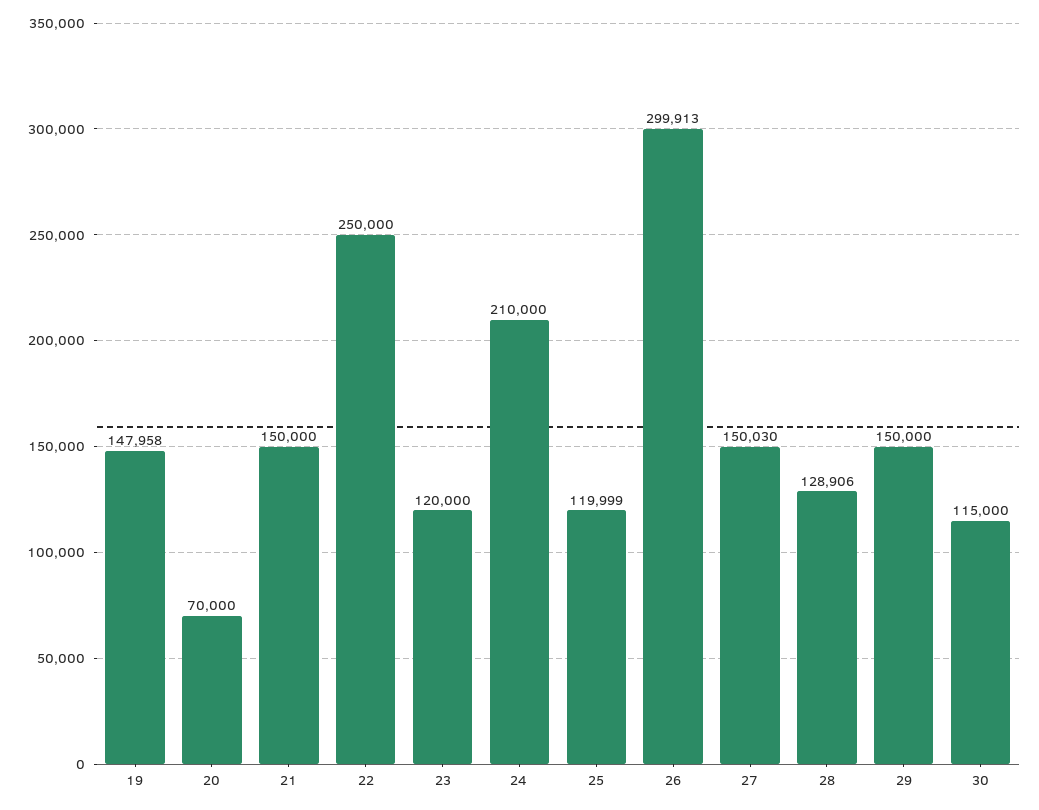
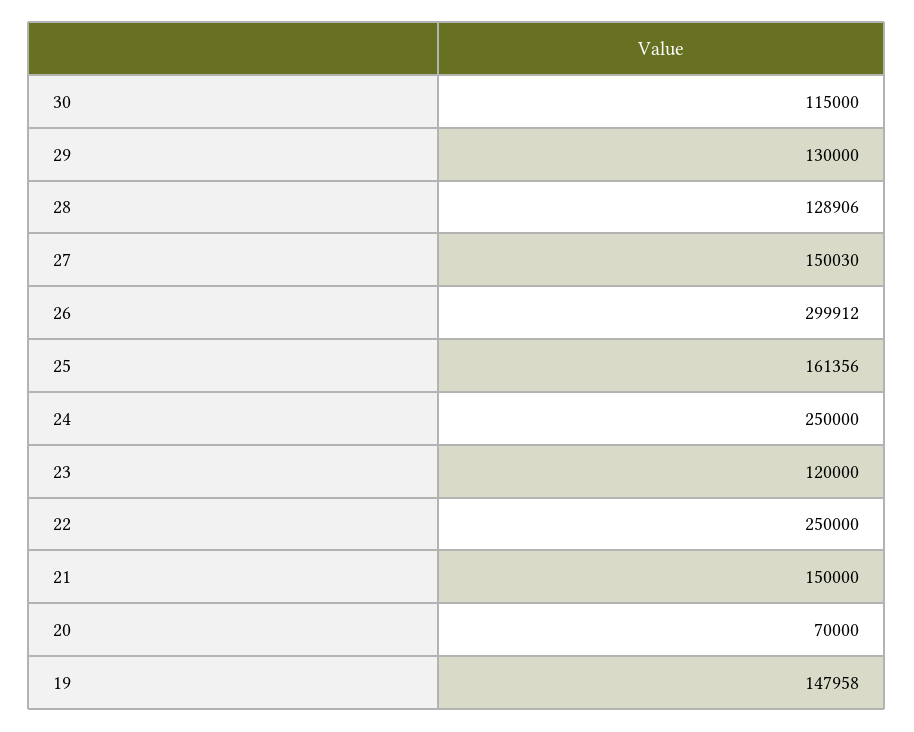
24: 210000 -> 250000
25: 119999 -> 161356
26: 299913 -> 299912
29: 150000 -> 130000

